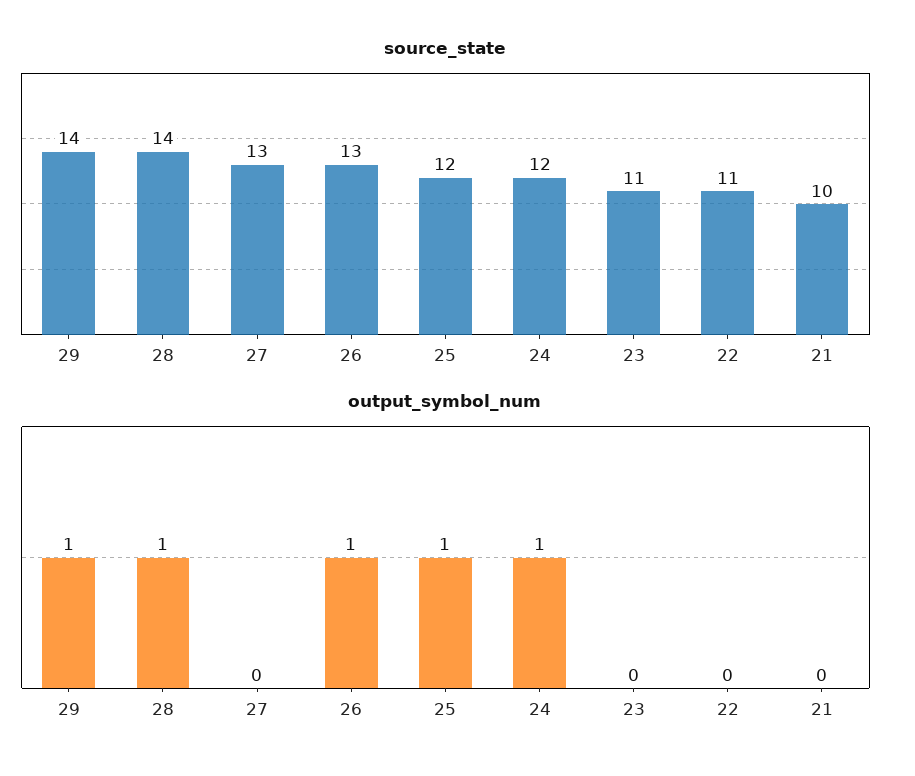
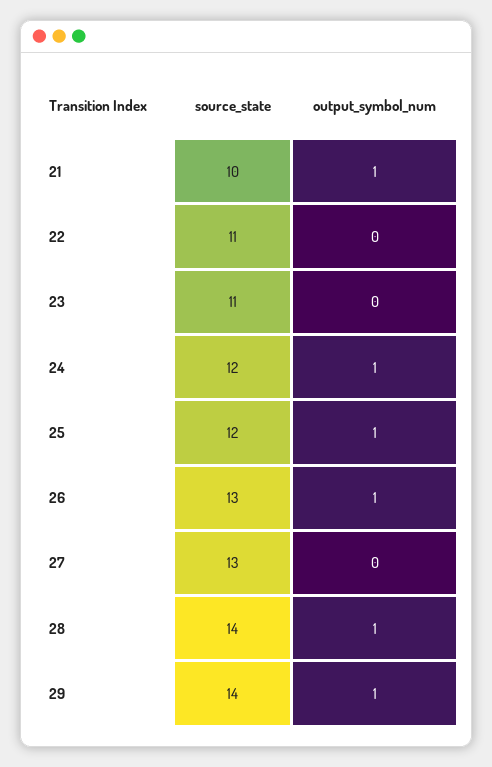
output_symbol_num, 21: 0 -> 1

